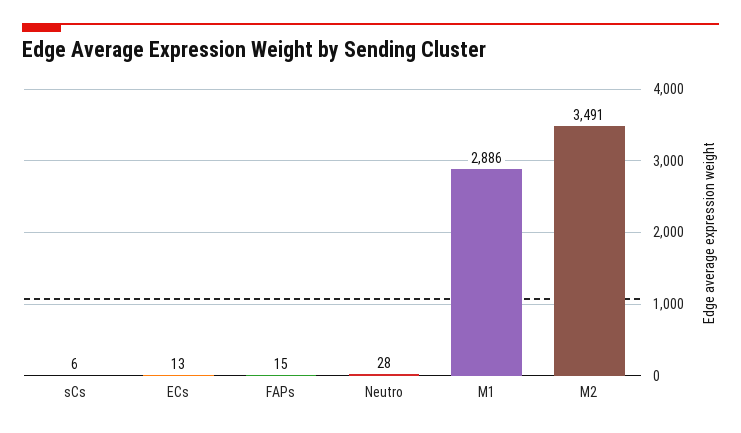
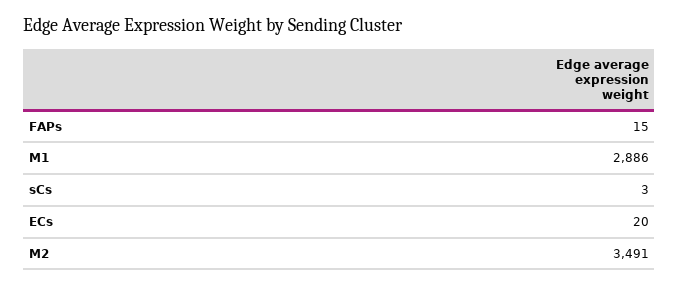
sCs: 6 -> 3
ECs: 13 -> 20
Neutro: 28 -> none

